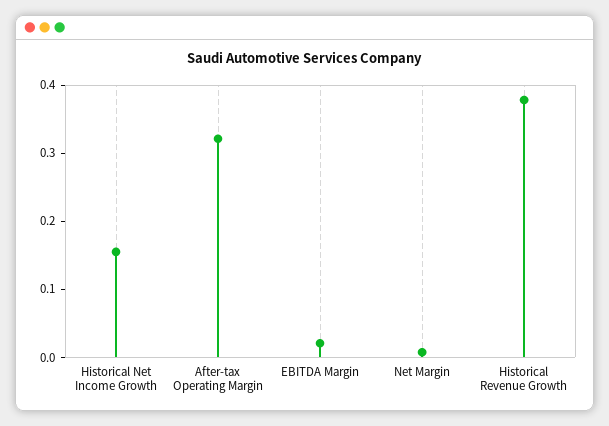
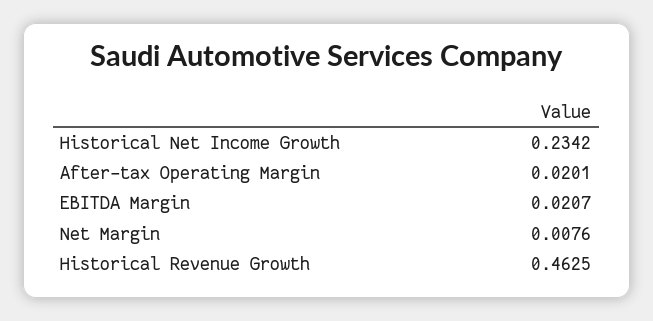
Historical Net Income Growth: 0.16 -> 0.2342
After-tax Operating Margin: 0.32 -> 0.0201
Historical Revenue Growth: 0.38 -> 0.4625

